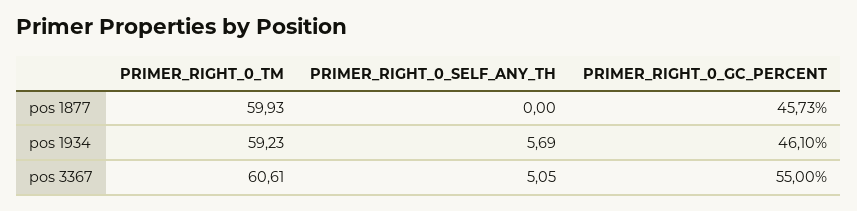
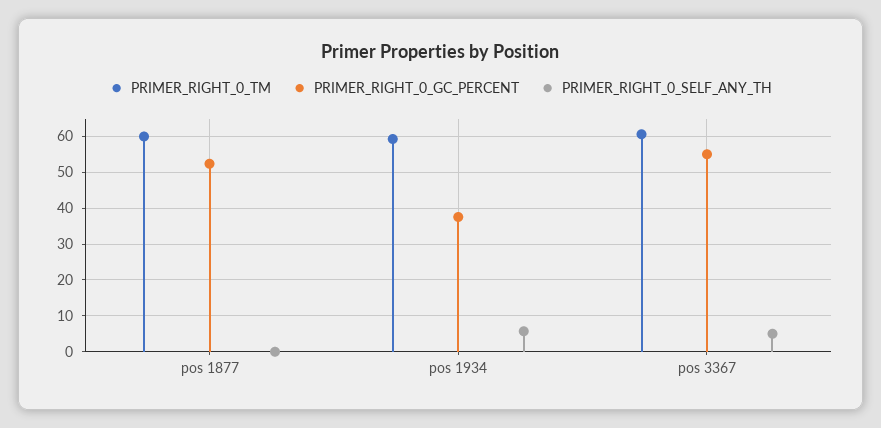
PRIMER_RIGHT_0_GC_PERCENT, pos 1877: 45.73 -> 52
PRIMER_RIGHT_0_GC_PERCENT, pos 1934: 46.1 -> 38

